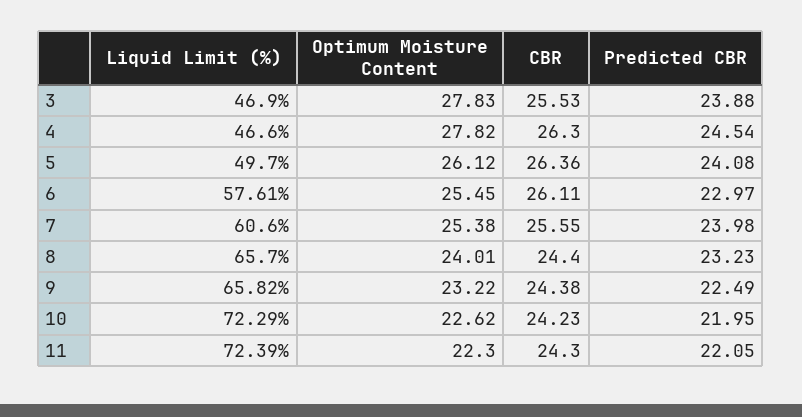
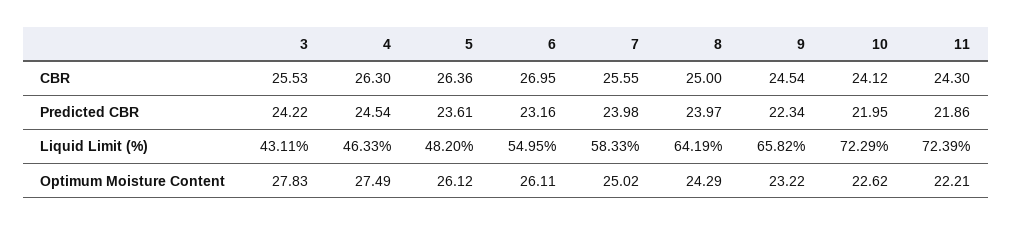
Liquid Limit (%), 3: 46.9 -> 43.11
Predicted CBR, 3: 23.88 -> 24.22
Liquid Limit (%), 4: 46.6 -> 46.33
Optimum Moisture Content, 4: 27.82 -> 27.49
Liquid Limit (%), 5: 49.7 -> 48.2
Predicted CBR, 5: 24.08 -> 23.61
Liquid Limit (%), 6: 57.61 -> 54.95
Optimum Moisture Content, 6: 25.45 -> 26.11
CBR, 6: 26.11 -> 26.95
Predicted CBR, 6: 22.97 -> 23.16
Liquid Limit (%), 7: 60.6 -> 58.33
Optimum Moisture Content, 7: 25.38 -> 25.02
Liquid Limit (%), 8: 65.7 -> 64.19
Optimum Moisture Content, 8: 24.01 -> 24.29
CBR, 8: 24.4 -> 25
Predicted CBR, 8: 23.23 -> 23.97
CBR, 9: 24.38 -> 24.54
Predicted CBR, 9: 22.49 -> 22.34
CBR, 10: 24.23 -> 24.12
Optimum Moisture Content, 11: 22.3 -> 22.21
Predicted CBR, 11: 22.05 -> 21.86

